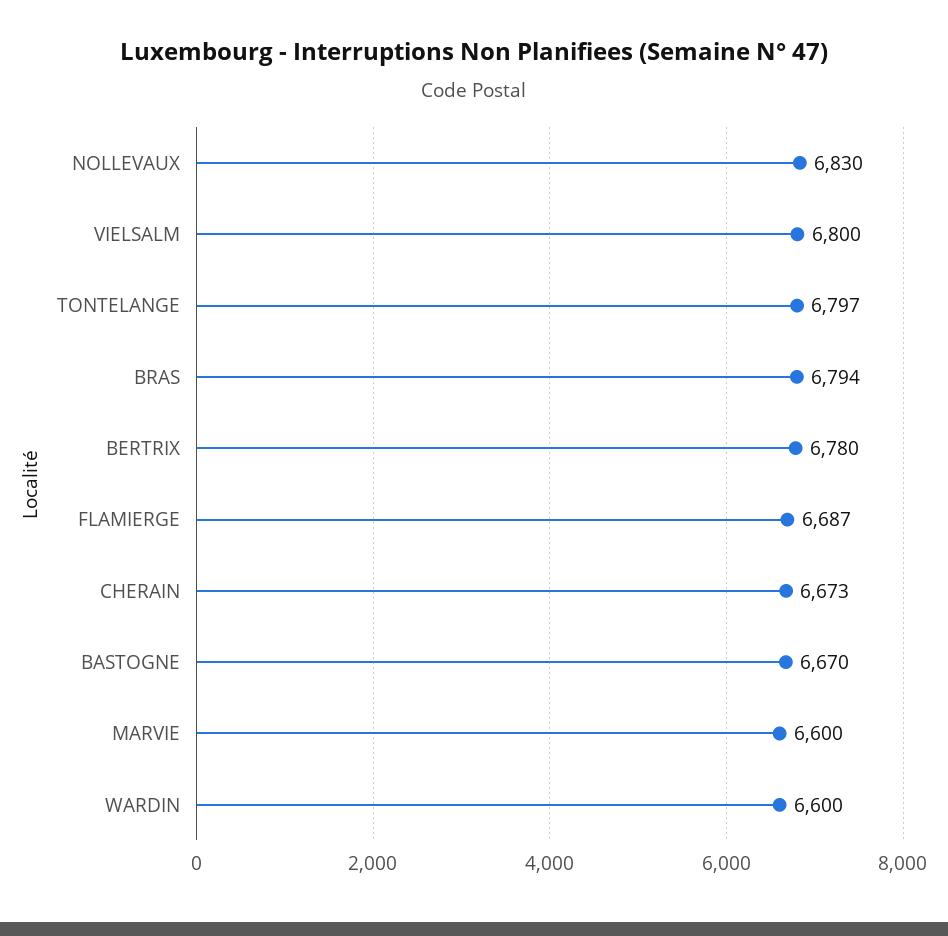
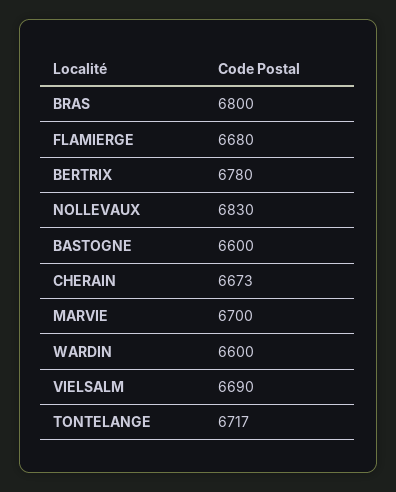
VIELSALM: 6800 -> 6690
TONTELANGE: 6797 -> 6717
BRAS: 6794 -> 6800
FLAMIERGE: 6687 -> 6680
BASTOGNE: 6670 -> 6600
MARVIE: 6600 -> 6700

